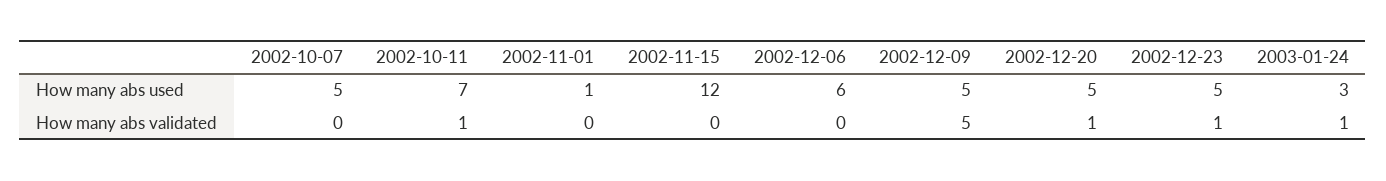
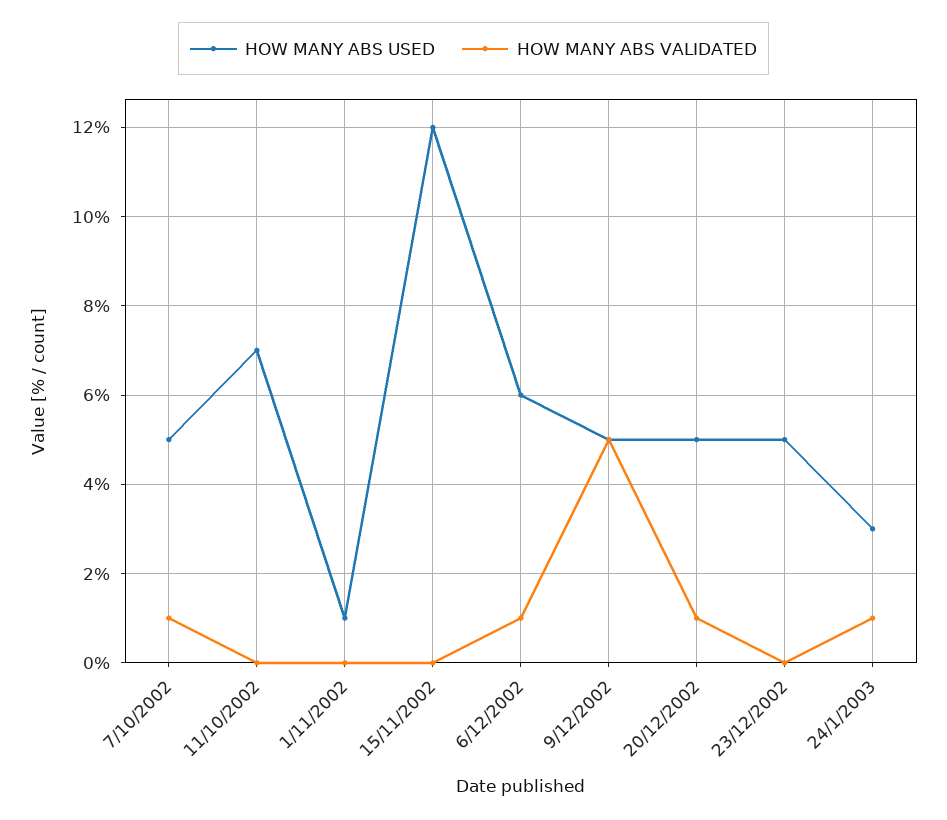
How many abs validated, 2002-10-07: 0 -> 1
How many abs validated, 2002-10-11: 1 -> 0
How many abs validated, 2002-12-06: 0 -> 1
How many abs validated, 2002-12-23: 1 -> 0

